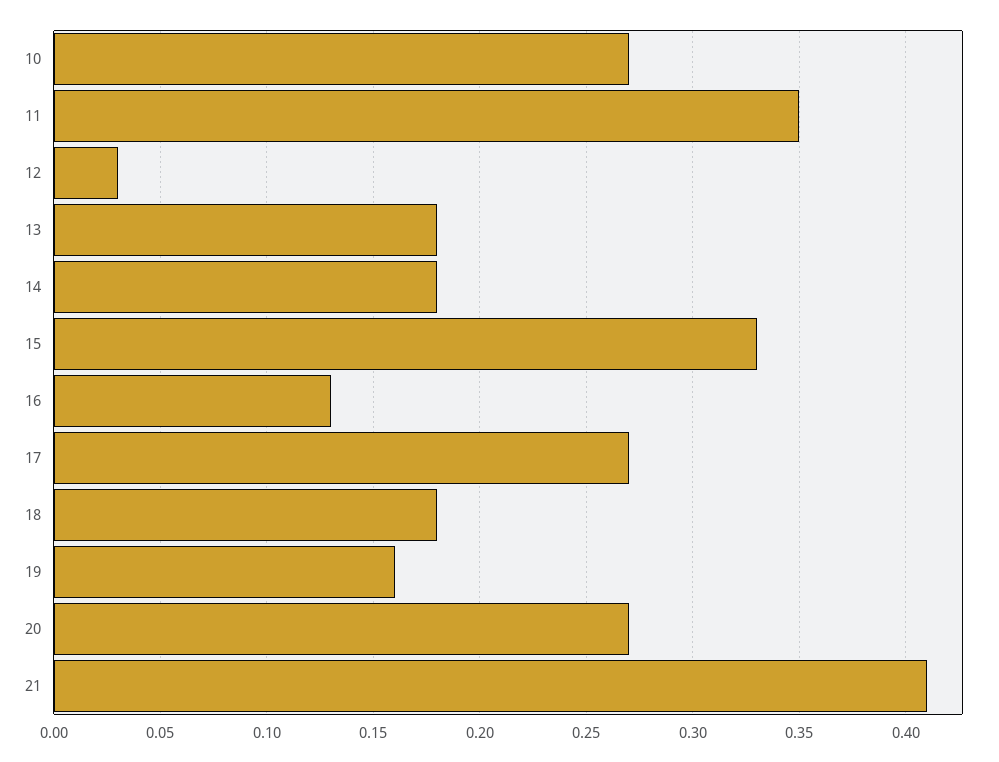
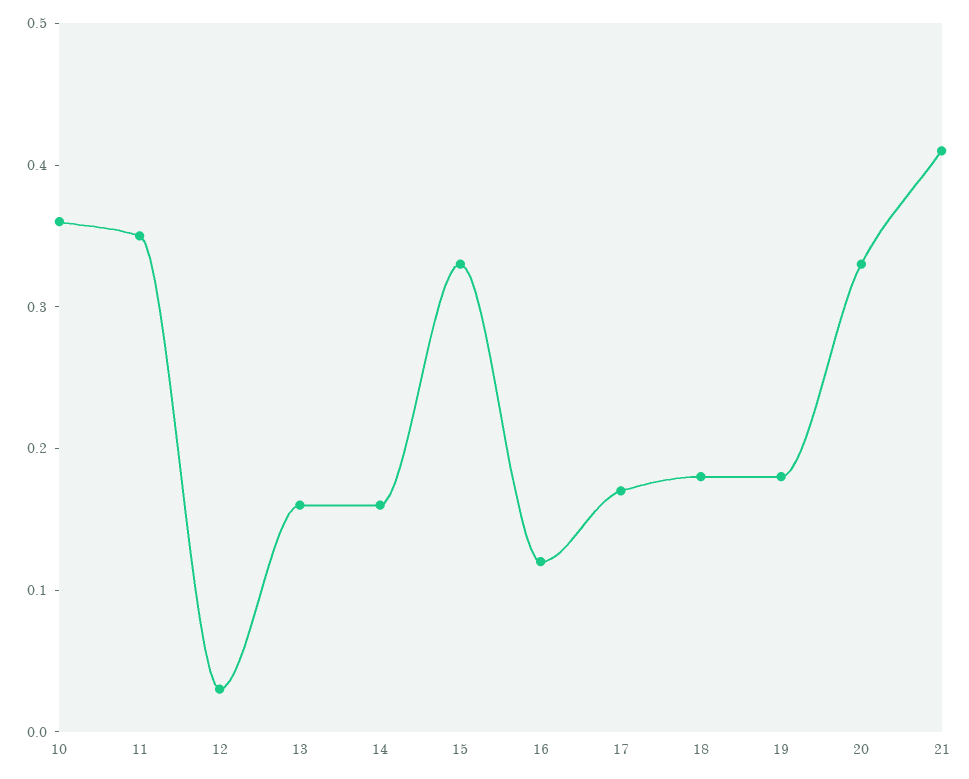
10: 0.27 -> 0.36
13: 0.18 -> 0.16
14: 0.18 -> 0.16
16: 0.13 -> 0.12
17: 0.27 -> 0.17
19: 0.16 -> 0.18
20: 0.27 -> 0.33

